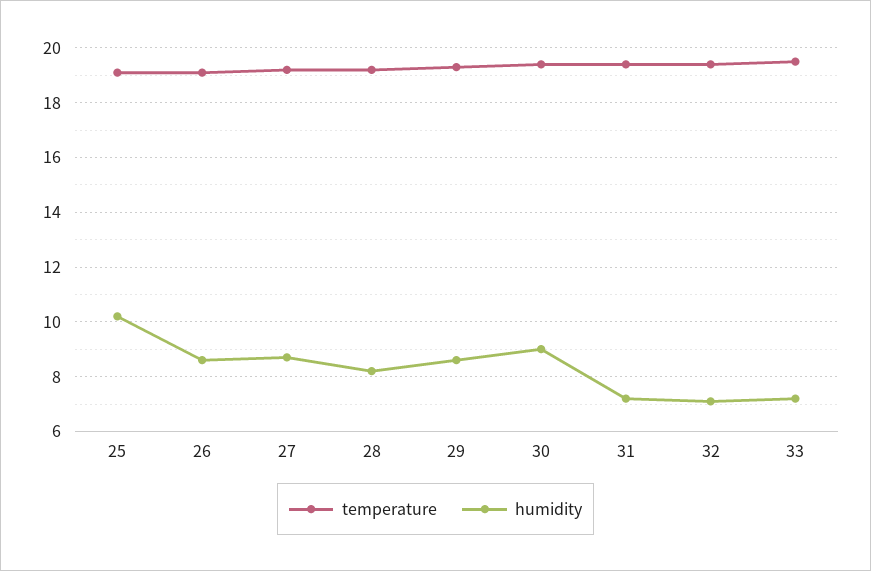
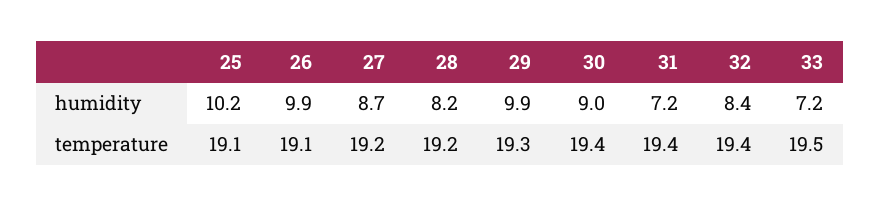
humidity, 26: 8.5 -> 9.9
humidity, 29: 8.5 -> 9.9
humidity, 32: 7 -> 8.4

